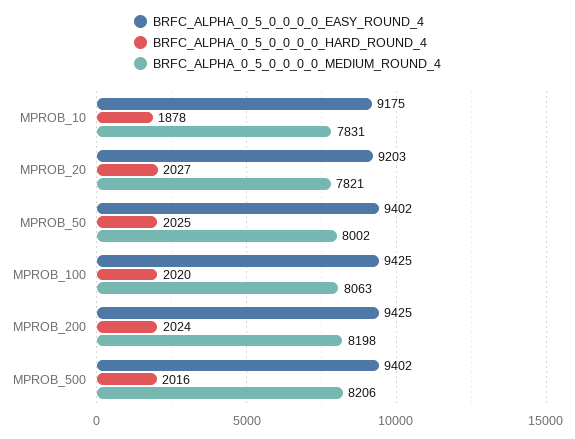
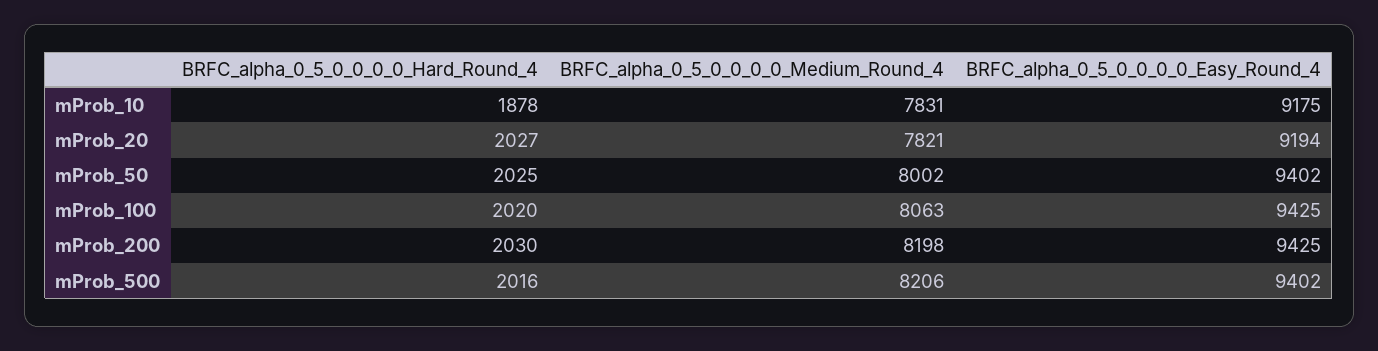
BRFC_ALPHA_0_5_0_0_0_0_EASY_ROUND_4, MPROB_20: 9203 -> 9194
BRFC_ALPHA_0_5_0_0_0_0_HARD_ROUND_4, MPROB_200: 2024 -> 2030

